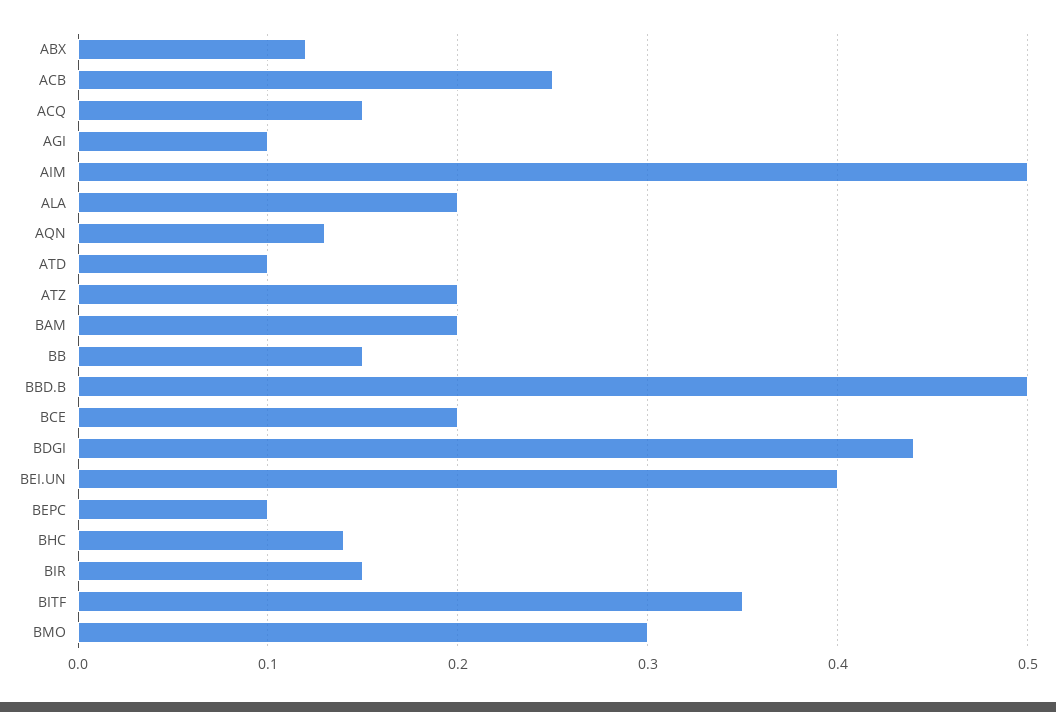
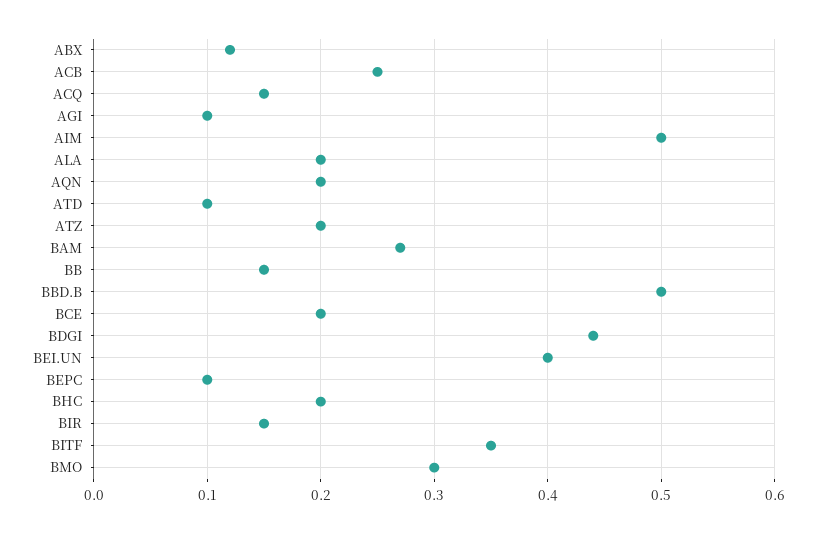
AQN: 0.13 -> 0.2
BAM: 0.2 -> 0.27
BHC: 0.14 -> 0.2

